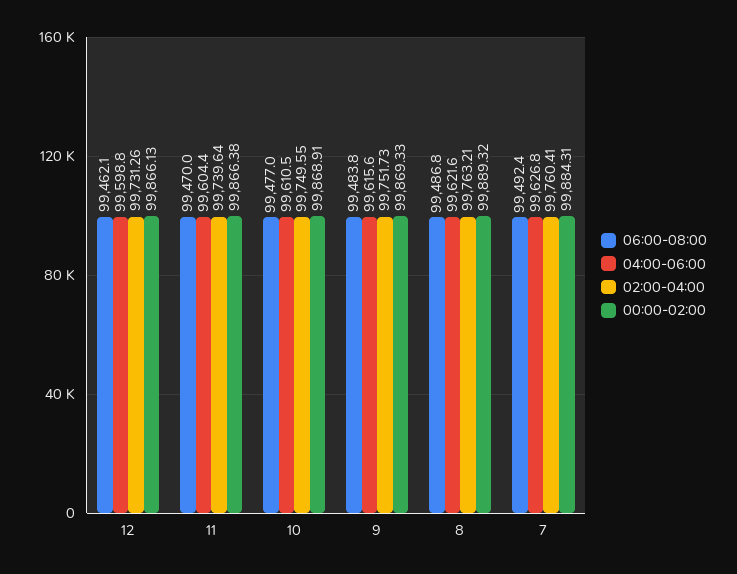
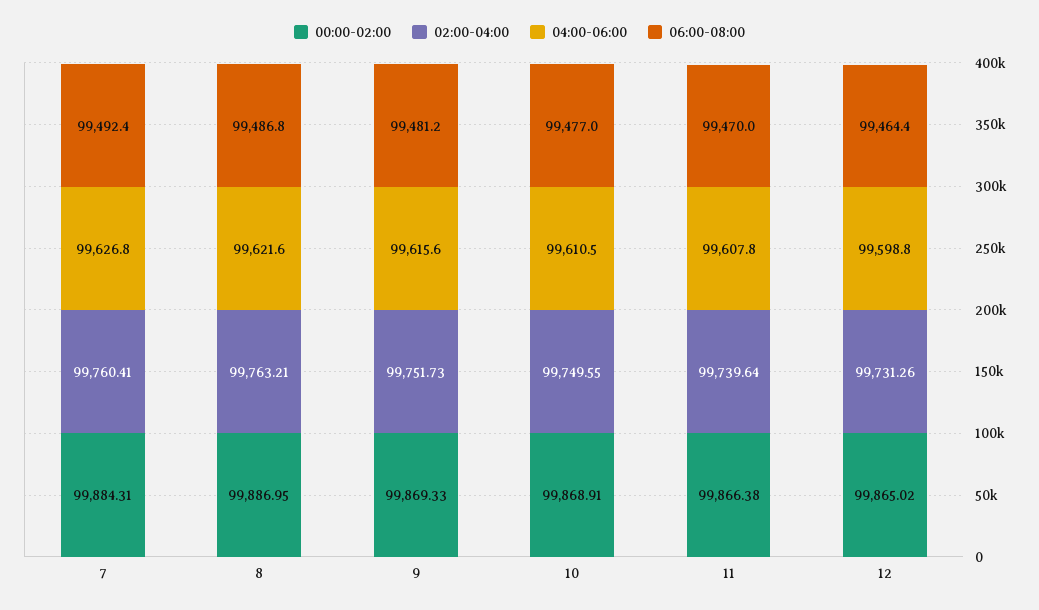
06:00-08:00, 12: 99462.1 -> 99464.4
00:00-02:00, 12: 99866.13 -> 99865.02
04:00-06:00, 11: 99604.4 -> 99607.8
06:00-08:00, 9: 99483.8 -> 99481.2
00:00-02:00, 8: 99889.32 -> 99886.95

